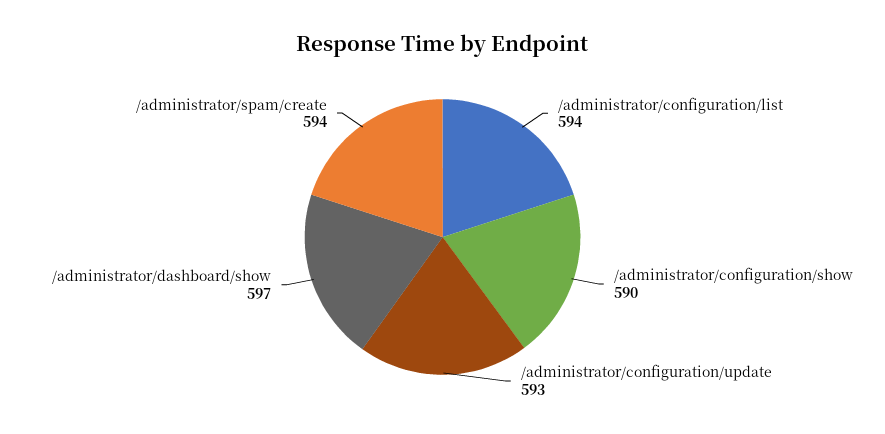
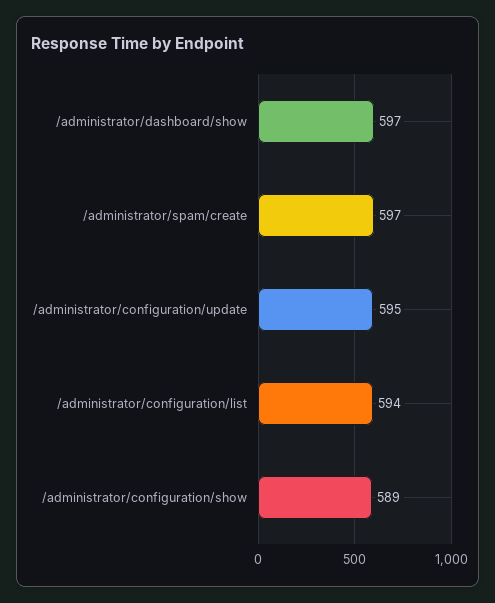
/administrator/configuration/show: 590 -> 589
/administrator/configuration/update: 593 -> 595
/administrator/spam/create: 594 -> 597

